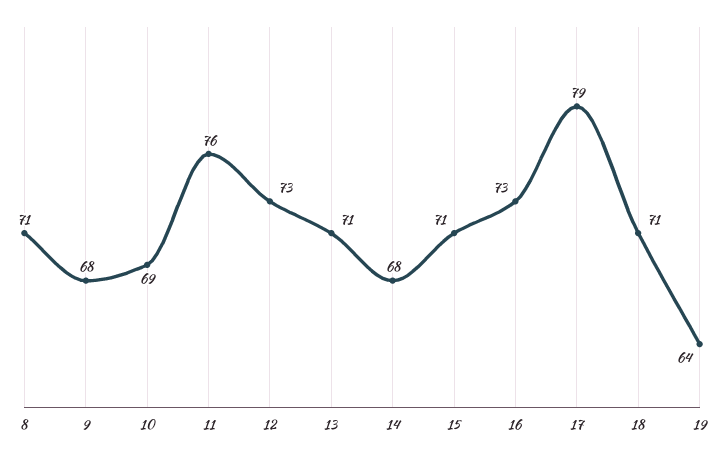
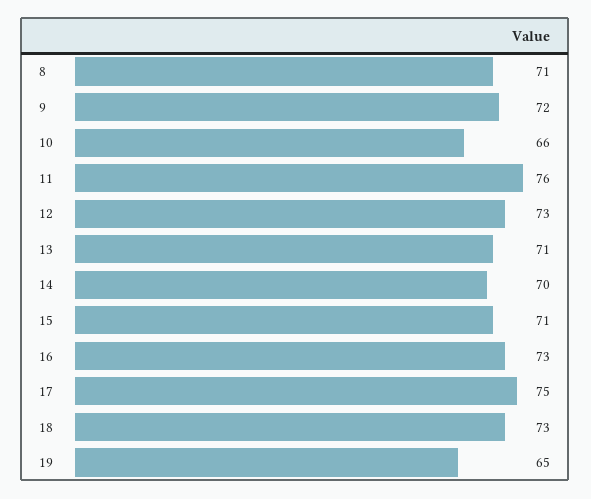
9: 68 -> 72
10: 69 -> 66
14: 68 -> 70
17: 79 -> 75
18: 71 -> 73
19: 64 -> 65

